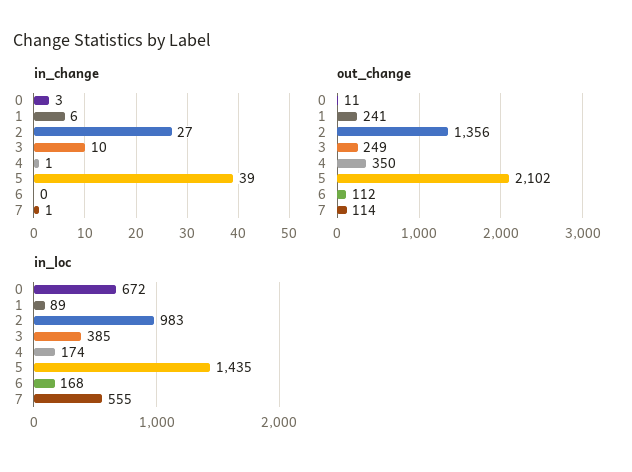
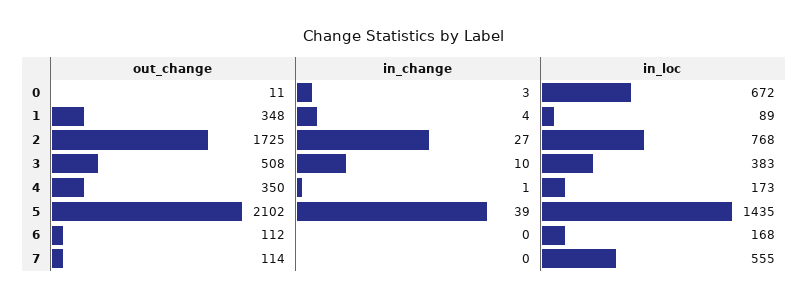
in_change, 1: 6 -> 4
in_change, 7: 1 -> 0
out_change, 1: 241 -> 348
out_change, 2: 1356 -> 1725
out_change, 3: 249 -> 508
in_loc, 2: 983 -> 768
in_loc, 3: 385 -> 383
in_loc, 4: 174 -> 173

